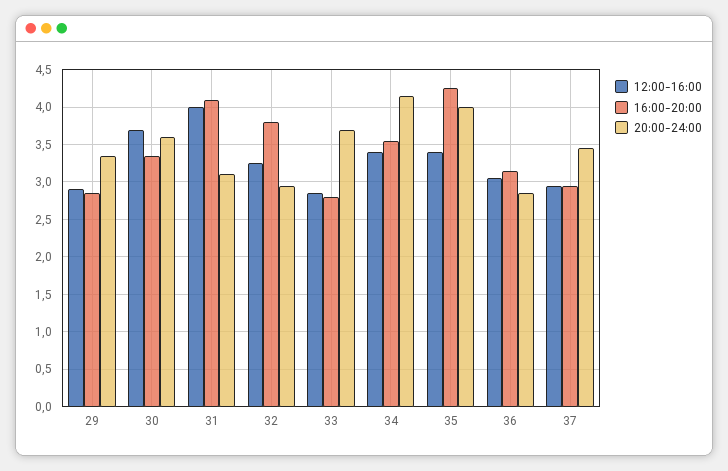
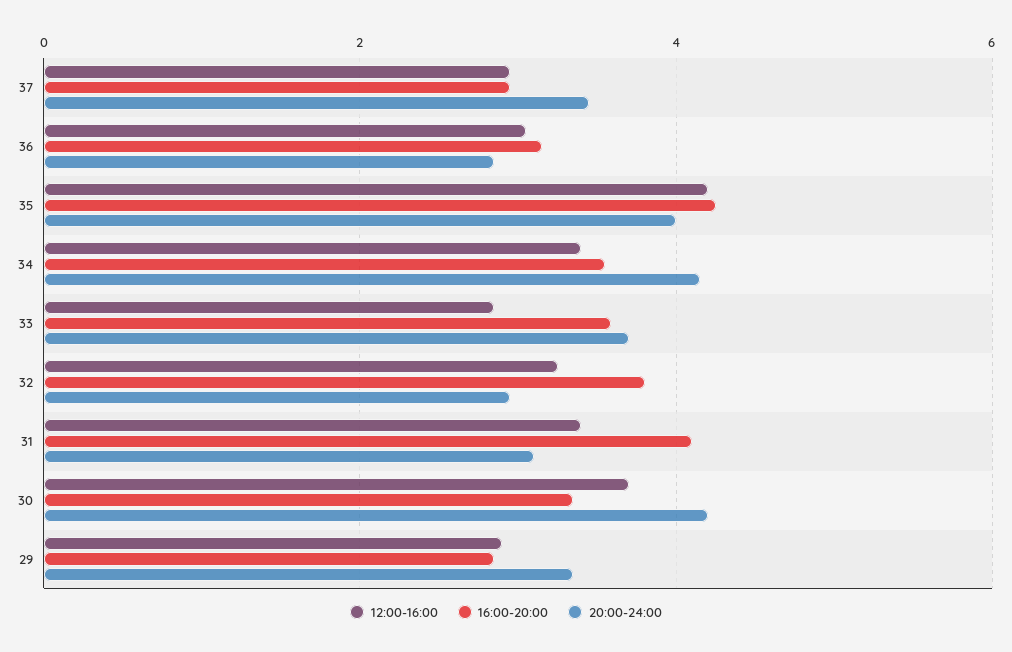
20:00-24:00, 30: 3.6 -> 4.2
12:00-16:00, 31: 4 -> 3.4
16:00-20:00, 33: 2.8 -> 3.6
12:00-16:00, 35: 3.4 -> 4.2

